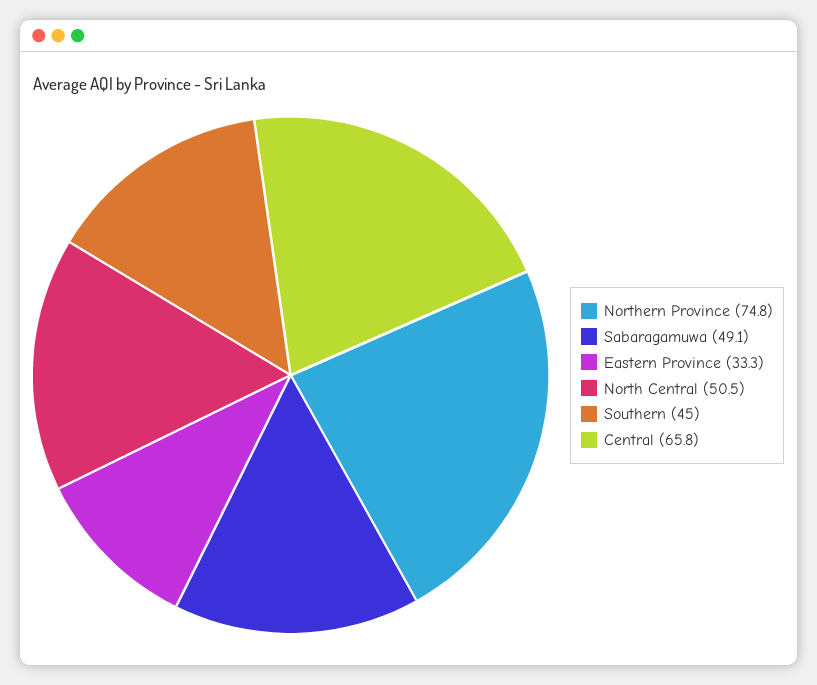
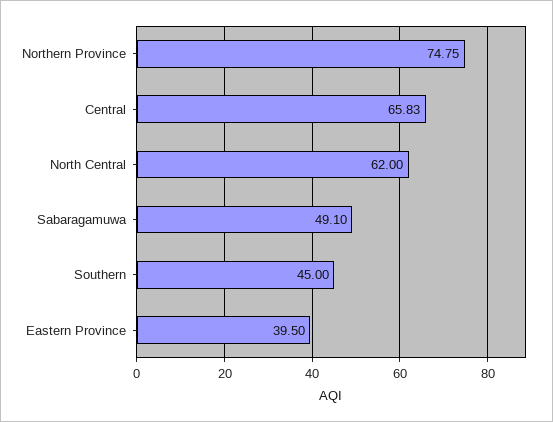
Eastern Province: 33.3 -> 39.5
North Central: 50.5 -> 62

